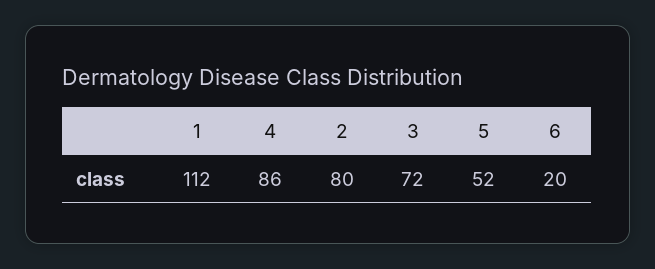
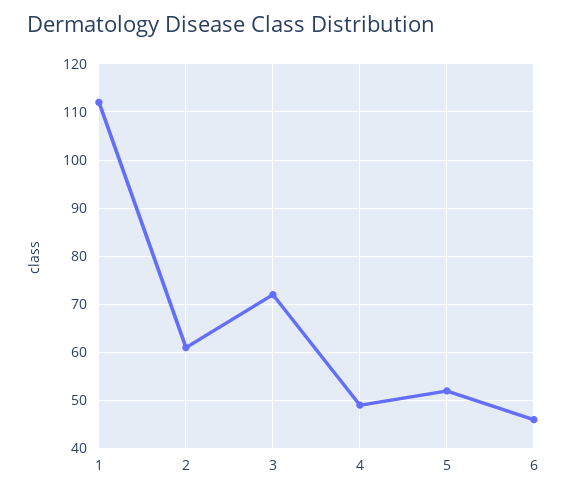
4: 86 -> 50
2: 80 -> 60
6: 20 -> 45

